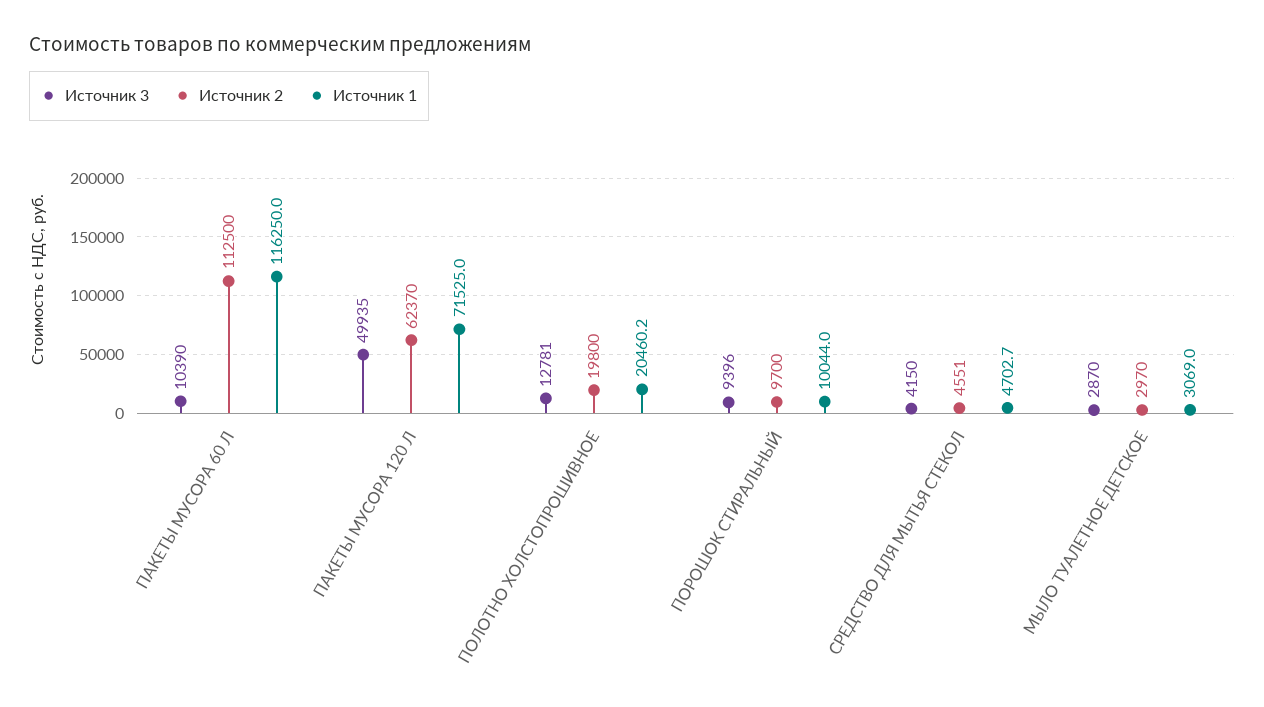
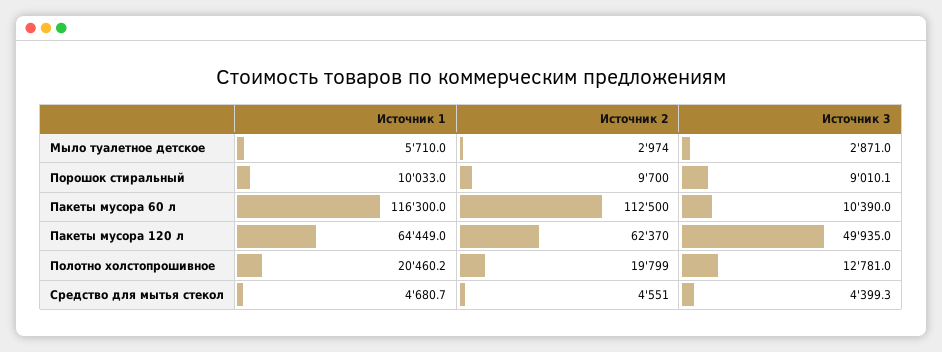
Источник 1, ПАКЕТЫ МУСОРА 60 Л: 116250 -> 116300
Источник 1, ПАКЕТЫ МУСОРА 120 Л: 71525 -> 64449
Источник 2, ПОЛОТНО ХОЛСТОПРОШИВНОЕ: 19800 -> 19799
Источник 3, ПОРОШОК СТИРАЛЬНЫЙ: 9396 -> 9010.1
Источник 1, ПОРОШОК СТИРАЛЬНЫЙ: 10044 -> 10033
Источник 3, СРЕДСТВО ДЛЯ МЫТЬЯ СТЕКОЛ: 4150 -> 4399.3
Источник 1, СРЕДСТВО ДЛЯ МЫТЬЯ СТЕКОЛ: 4702.7 -> 4680.7
Источник 3, МЫЛО ТУАЛЕТНОЕ ДЕТСКОЕ: 2870 -> 2871
Источник 2, МЫЛО ТУАЛЕТНОЕ ДЕТСКОЕ: 2970 -> 2974
Источник 1, МЫЛО ТУАЛЕТНОЕ ДЕТСКОЕ: 3069 -> 5710

